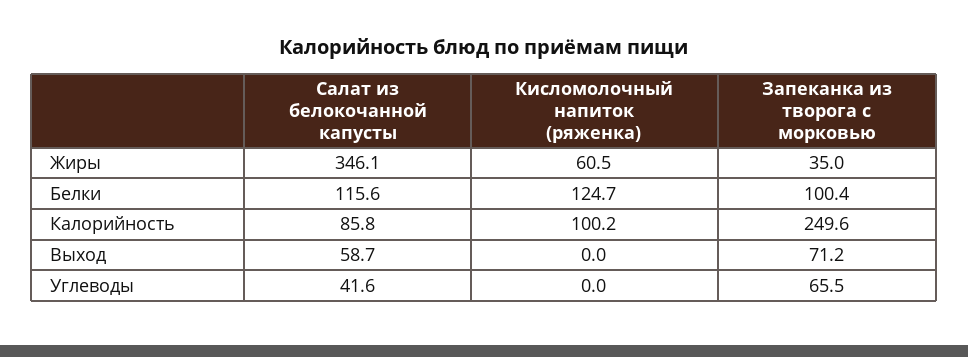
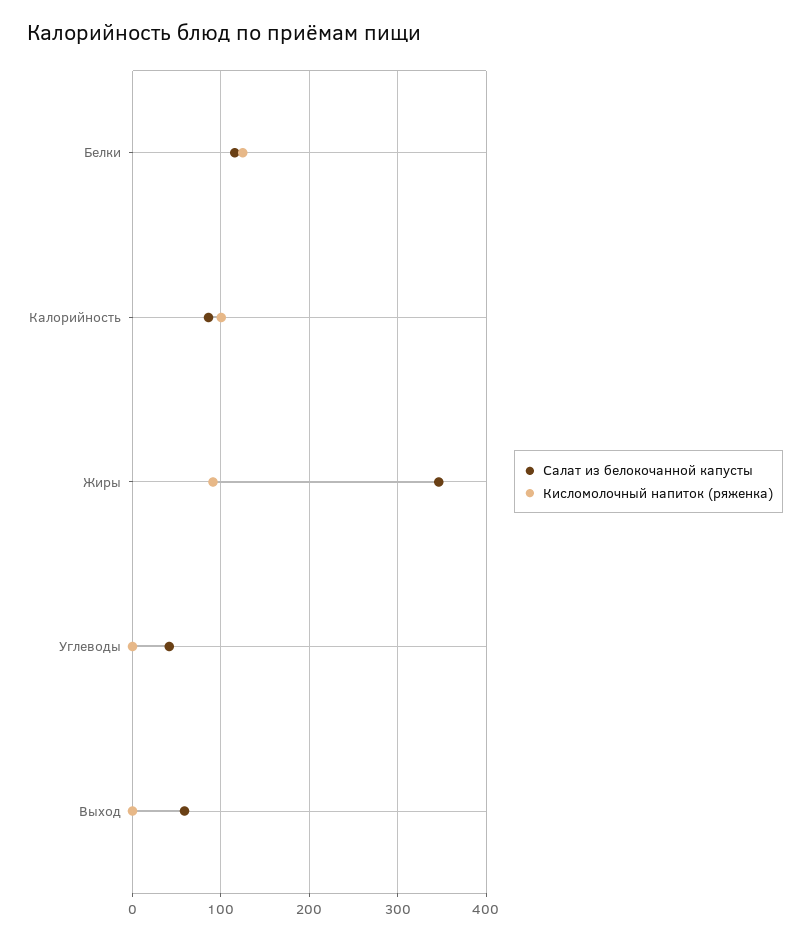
Кисломолочный напиток (ряженка), Жиры: 60.5 -> 90
Запеканка из творога с морковью, Жиры: 35 -> none
Запеканка из творога с морковью, Белки: 100.4 -> none
Запеканка из творога с морковью, Калорийность: 249.6 -> none
Запеканка из творога с морковью, Выход: 71.2 -> none
Запеканка из творога с морковью, Углеводы: 65.5 -> none

